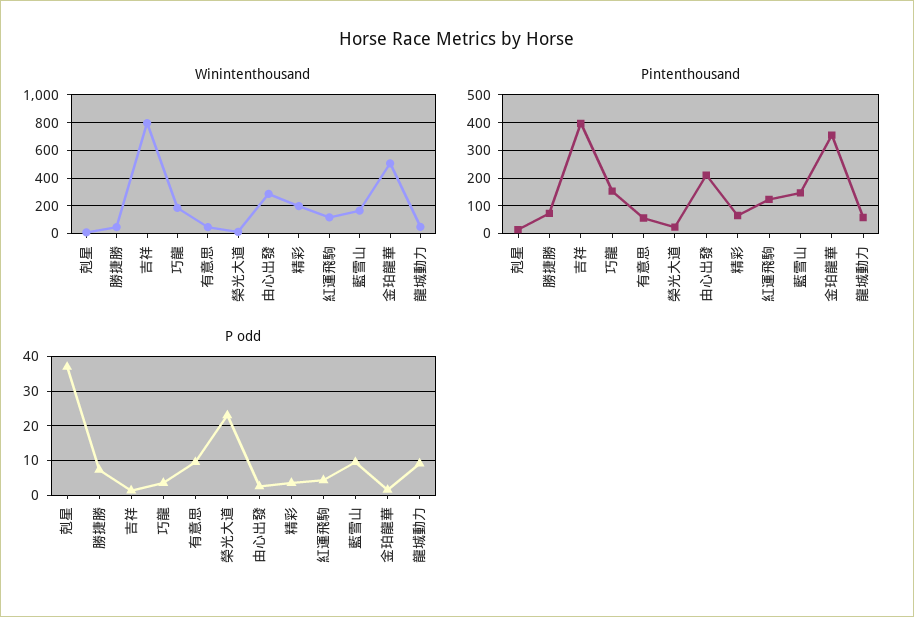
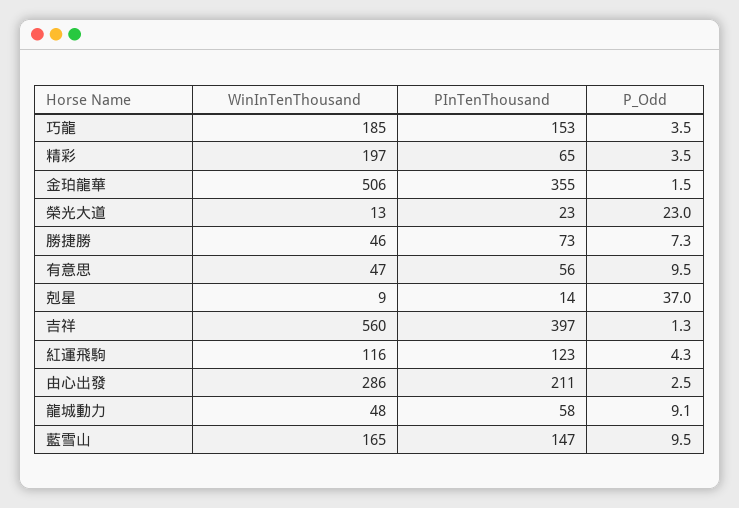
Winintenthousand, 吉祥: 800 -> 560

